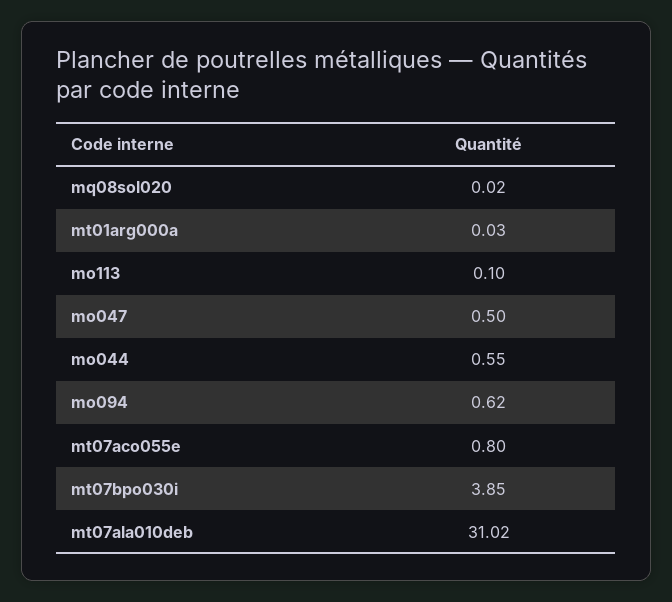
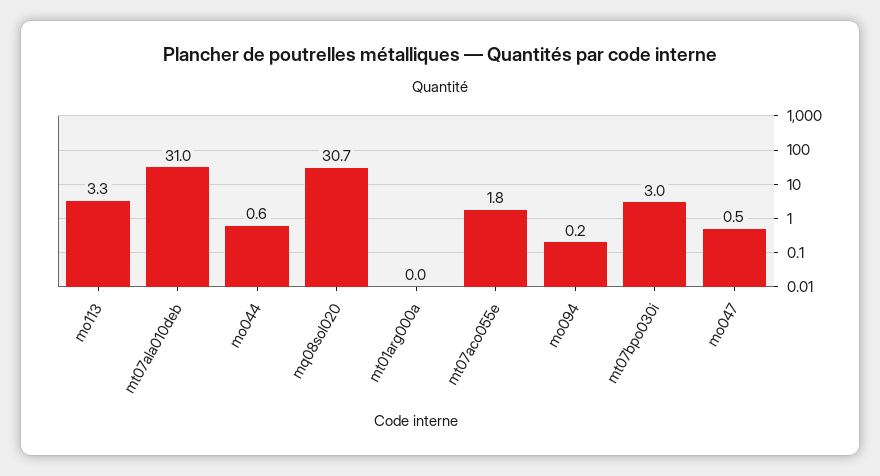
mq08sol020: 0.02 -> 30.7
mo113: 0.1 -> 3.3
mo094: 0.62 -> 0.2
mt07aco055e: 0.8 -> 1.8
mt07bpo030i: 3.85 -> 3

